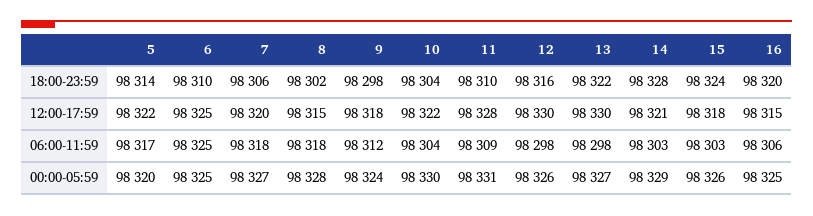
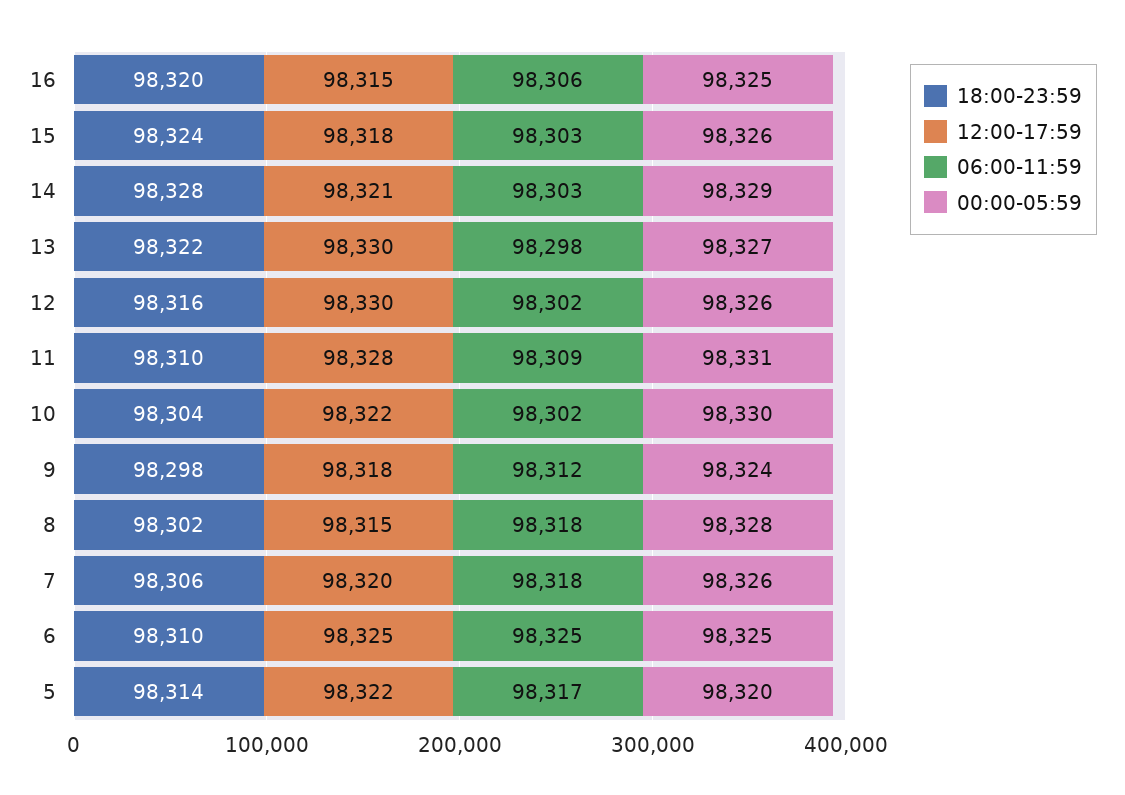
06:00-11:59, 10: 98304 -> 98302
06:00-11:59, 12: 98298 -> 98302
00:00-05:59, 7: 98327 -> 98326

